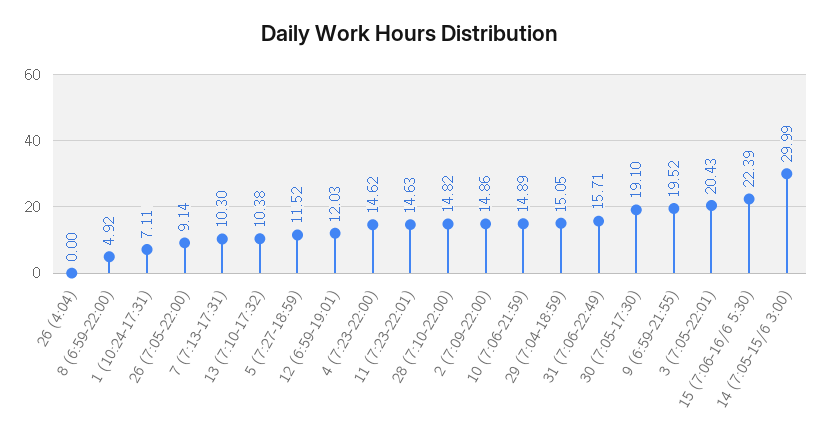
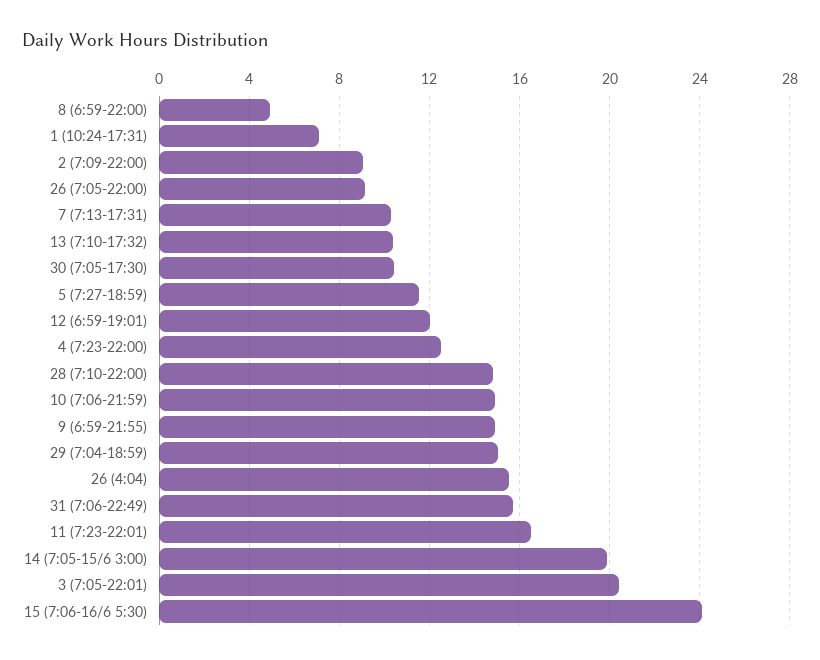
26 (4:04): 0 -> 15.5
4 (7:23-22:00): 14.62 -> 12.5
11 (7:23-22:01): 14.63 -> 16.5
2 (7:09-22:00): 14.86 -> 9
30 (7:05-17:30): 19.1 -> 10.5
9 (6:59-21:55): 19.52 -> 15
15 (7:06-16/6 5:30): 22.39 -> 24
14 (7:05-15/6 3:00): 29.99 -> 20

